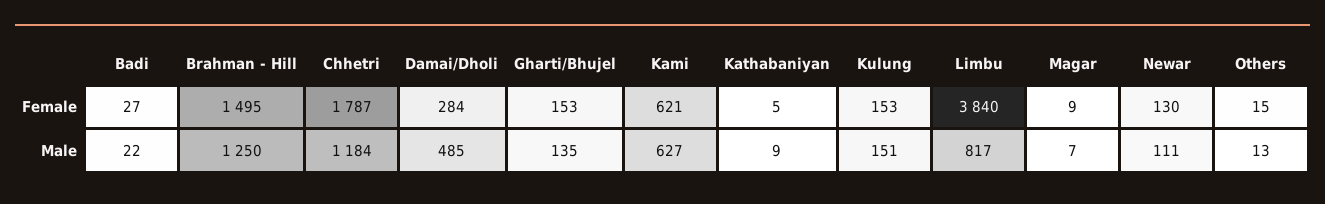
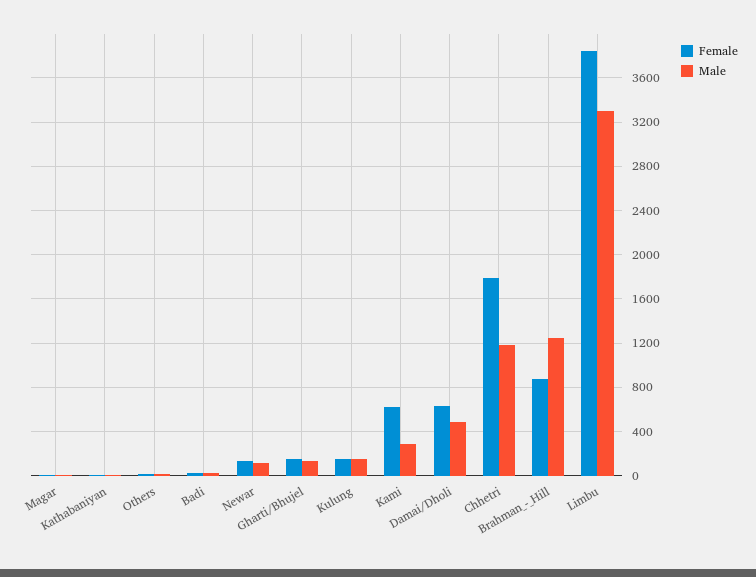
Female, Brahman - Hill: 1495 -> 900
Female, Damai/Dholi: 284 -> 600
Male, Kami: 627 -> 300
Male, Limbu: 817 -> 3300

